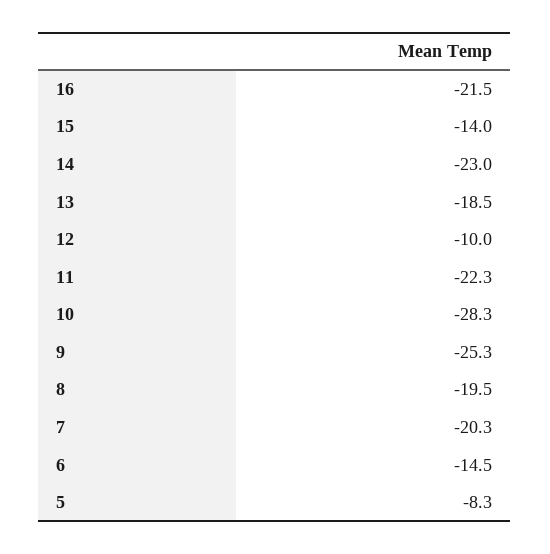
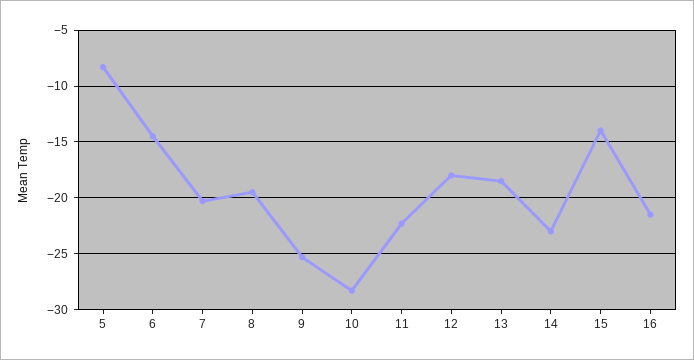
12: -10 -> -18

